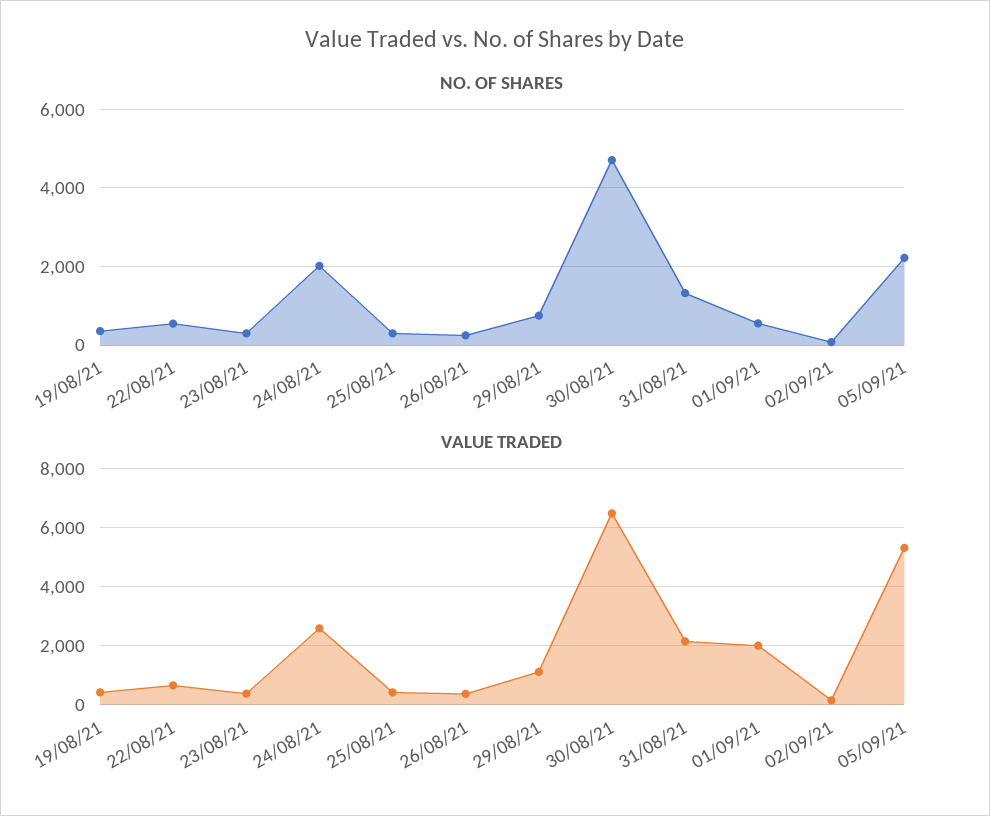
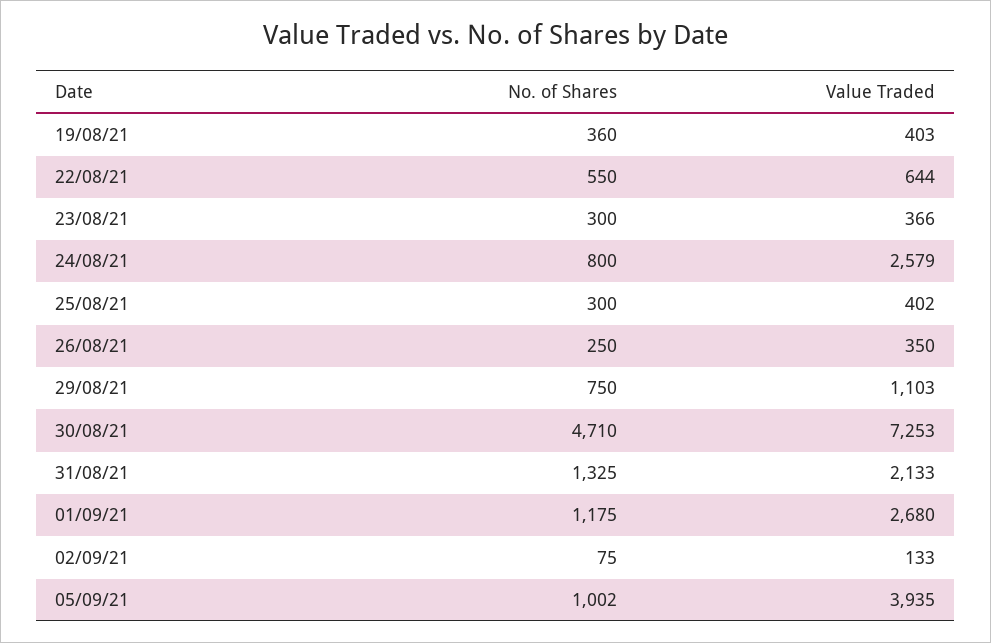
NO. OF SHARES, 24/08/21: 2000 -> 800
NO. OF SHARES, 01/09/21: 600 -> 1175
NO. OF SHARES, 05/09/21: 2200 -> 1002
VALUE TRADED, 30/08/21: 6500 -> 7253
VALUE TRADED, 01/09/21: 2000 -> 2680
VALUE TRADED, 05/09/21: 5250 -> 3935

